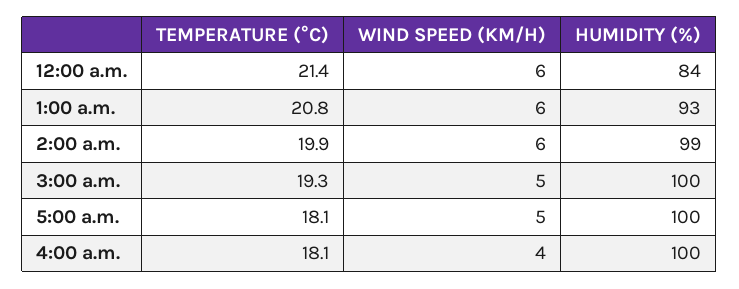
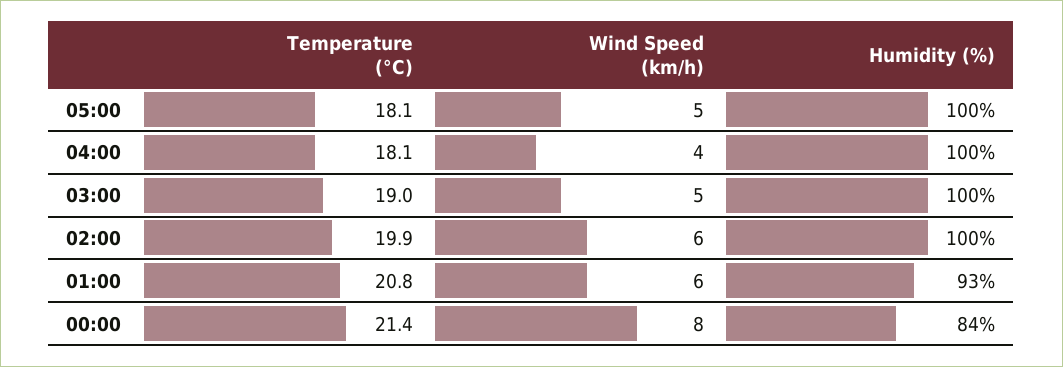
WIND SPEED (KM/H), 12:00 a.m.: 6 -> 8
HUMIDITY (%), 2:00 a.m.: 99 -> 100
TEMPERATURE (°C), 3:00 a.m.: 19.3 -> 19

